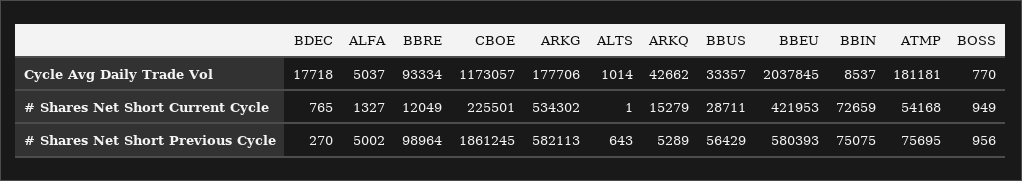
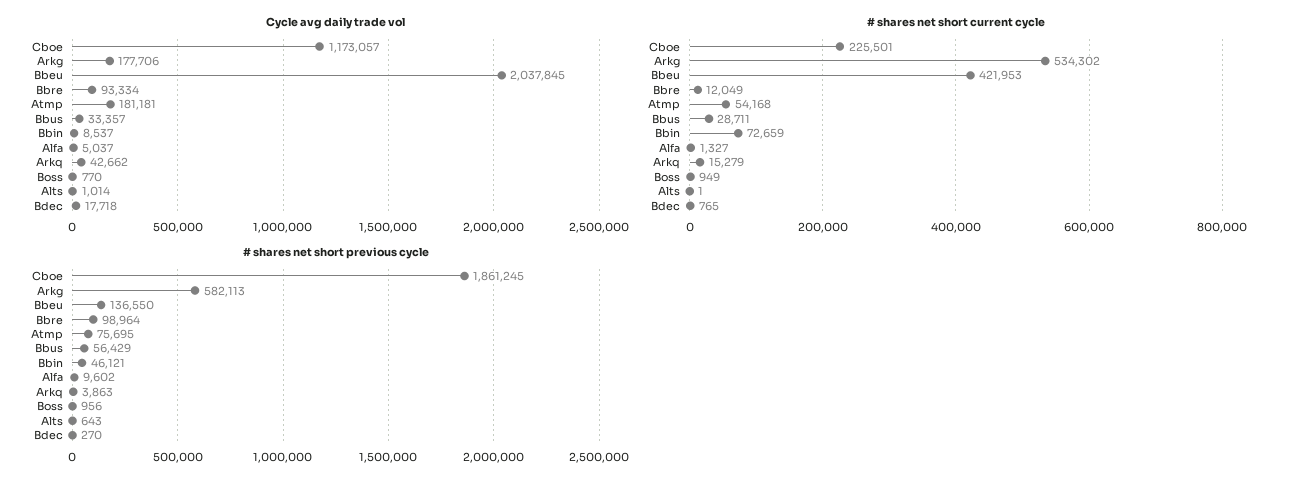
# Shares Net Short Previous Cycle, ALFA: 5002 -> 9602
# Shares Net Short Previous Cycle, ARKQ: 5289 -> 3863
# Shares Net Short Previous Cycle, BBEU: 580393 -> 136550
# Shares Net Short Previous Cycle, BBIN: 75075 -> 46121

